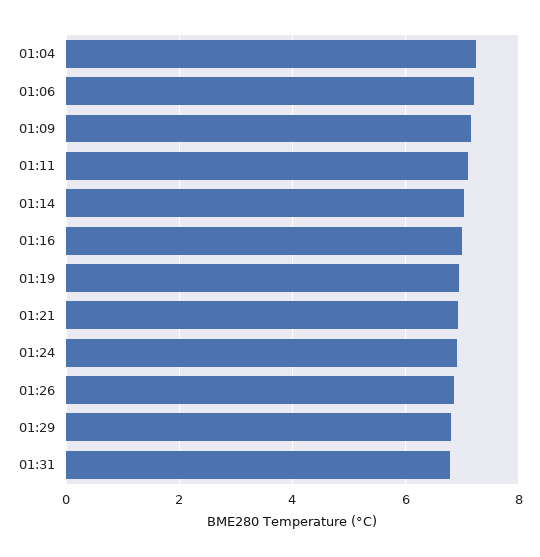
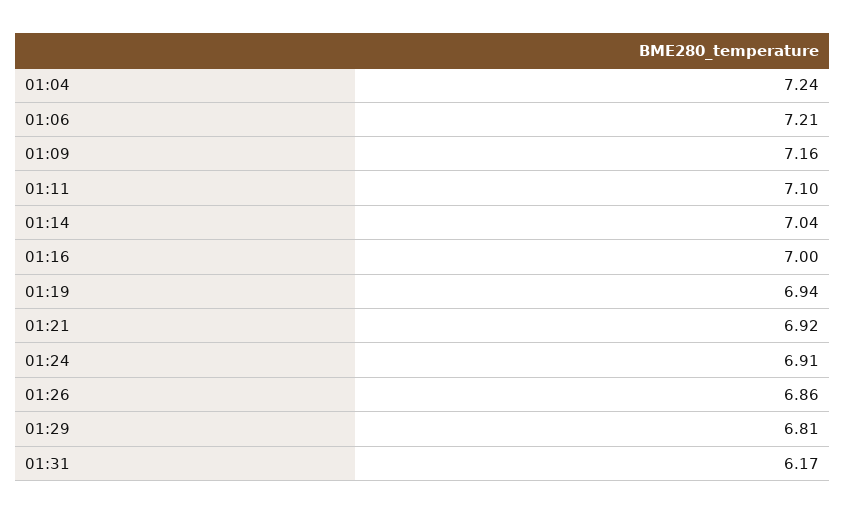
01:31: 6.8 -> 6.17

